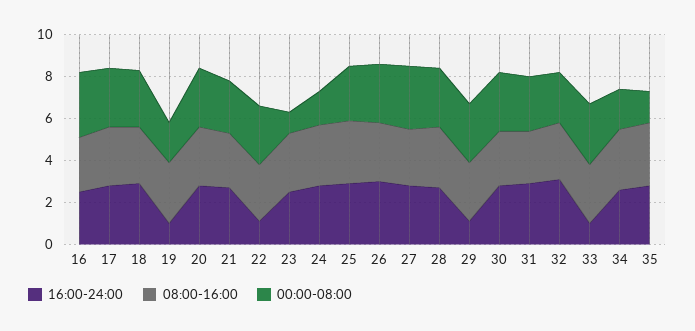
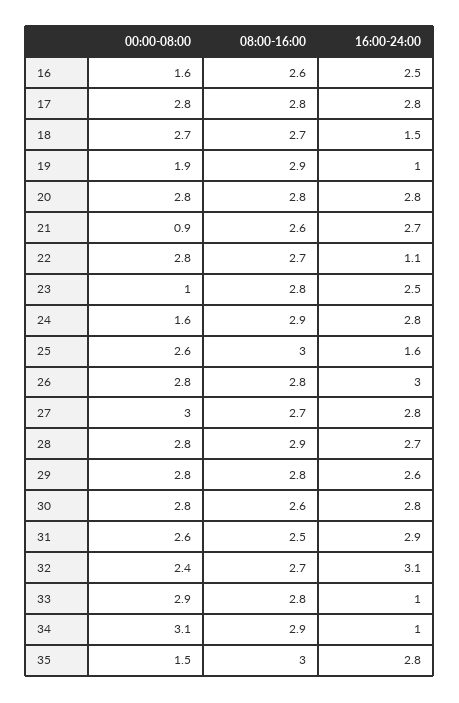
00:00-08:00, 16: 3 -> 1.6
16:00-24:00, 18: 3 -> 1.5
00:00-08:00, 21: 2.5 -> 0.9
16:00-24:00, 25: 3 -> 1.6
16:00-24:00, 29: 1 -> 2.6
16:00-24:00, 34: 2.5 -> 1
00:00-08:00, 34: 2 -> 3.1

